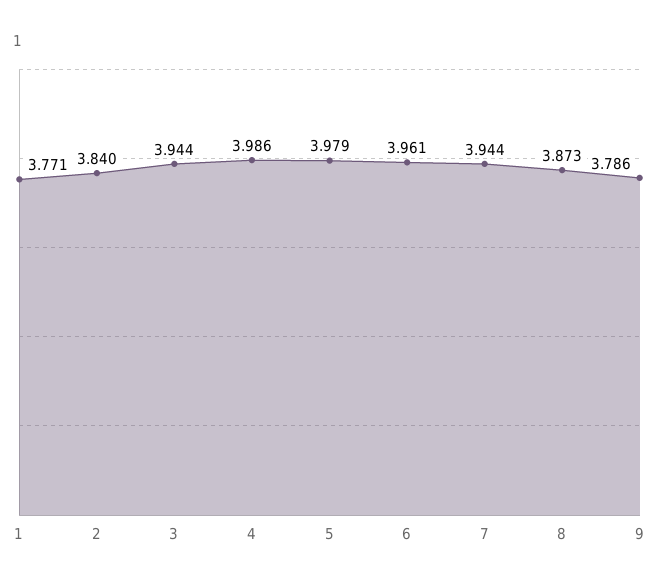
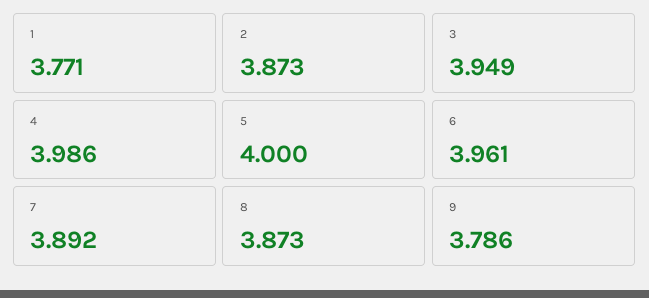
2: 3.84 -> 3.873
3: 3.944 -> 3.949
5: 3.979 -> 4
7: 3.944 -> 3.892

